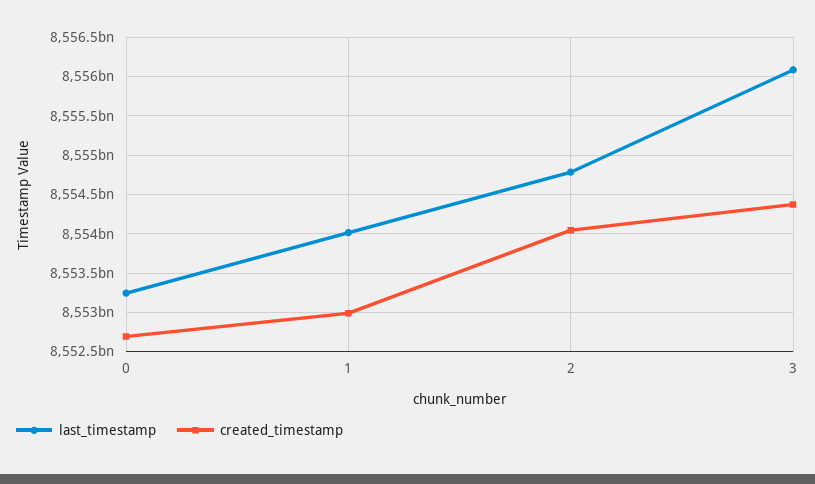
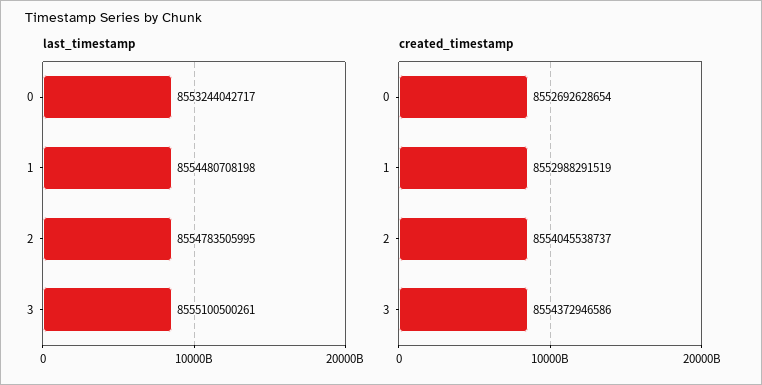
last_timestamp, 1: 8554000000000 -> 8554480708198
last_timestamp, 3: 8556100000000 -> 8555100500261

